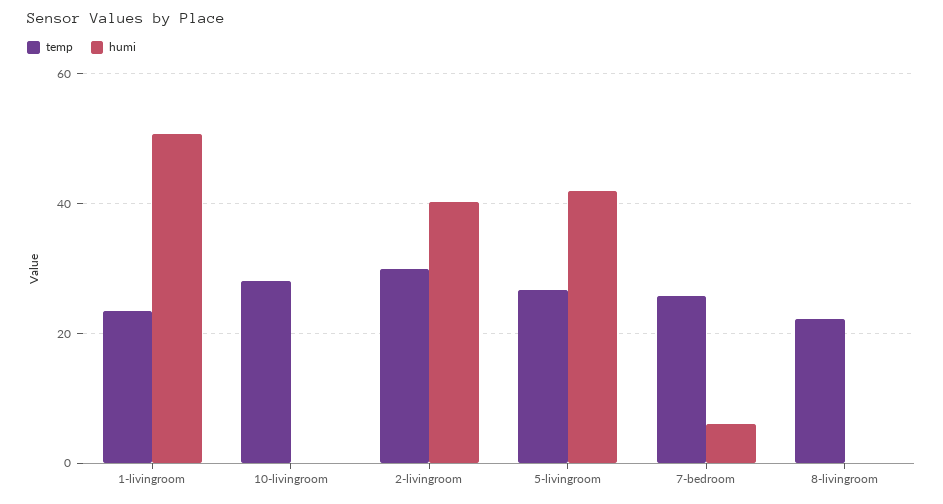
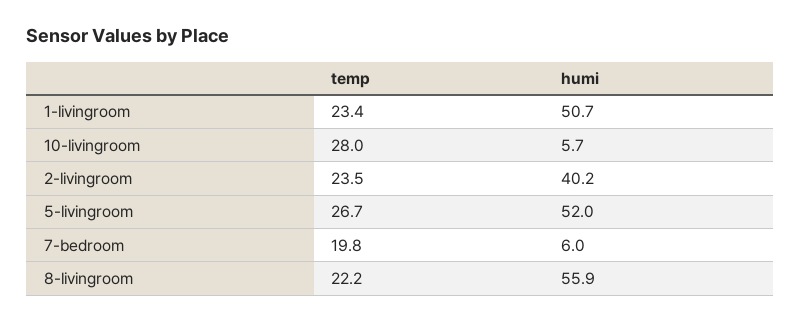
humi, 10-livingroom: 0 -> 5.7
temp, 2-livingroom: 30 -> 23.5
humi, 5-livingroom: 42 -> 52
temp, 7-bedroom: 26 -> 19.8
humi, 8-livingroom: 0 -> 55.9

